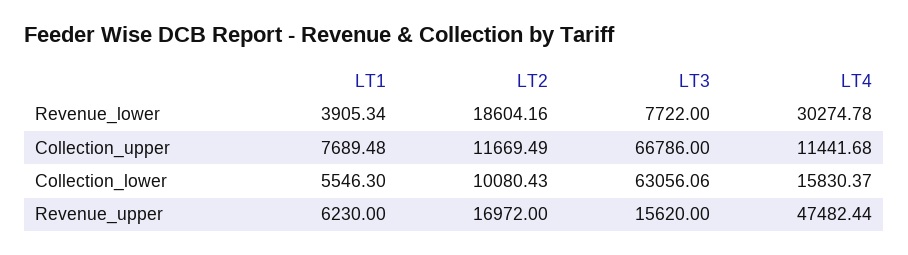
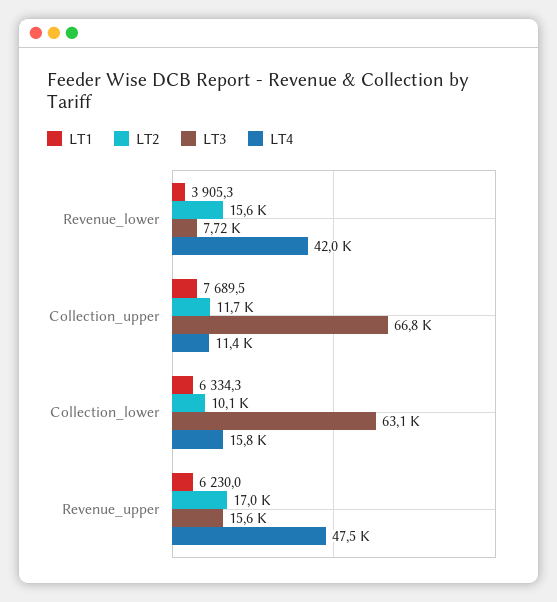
LT2, Revenue_lower: 18604.16 -> 15600
LT4, Revenue_lower: 30274.78 -> 42000
LT1, Collection_lower: 5546.3 -> 6334.3

